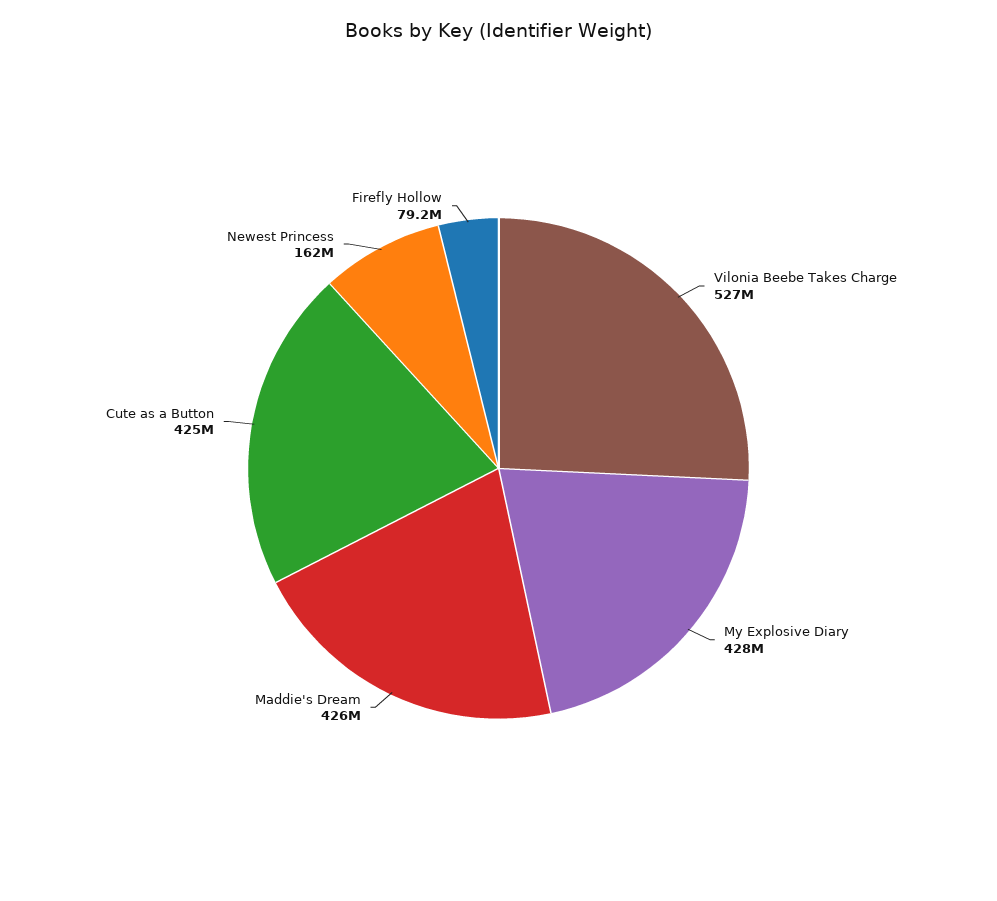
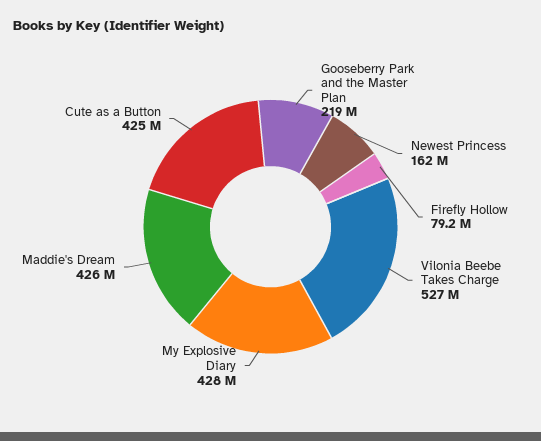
Gooseberry Park and the Master Plan: none -> 219000000

